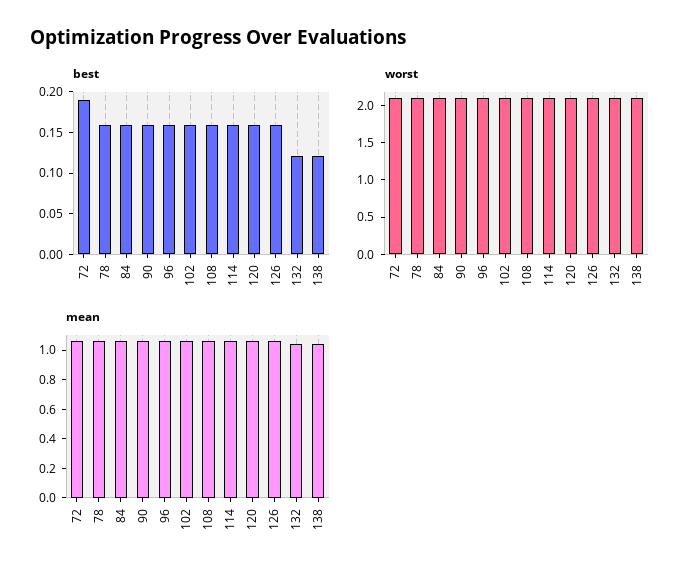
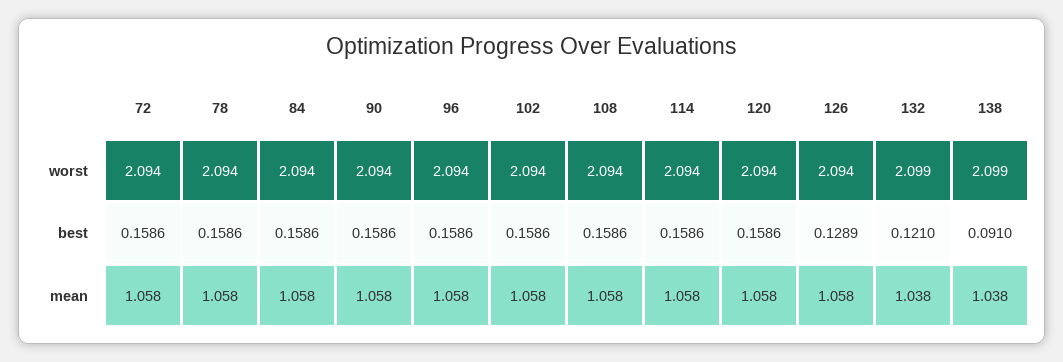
best, 72: 0.19 -> 0.1586
best, 126: 0.16 -> 0.1289
best, 138: 0.12 -> 0.091

